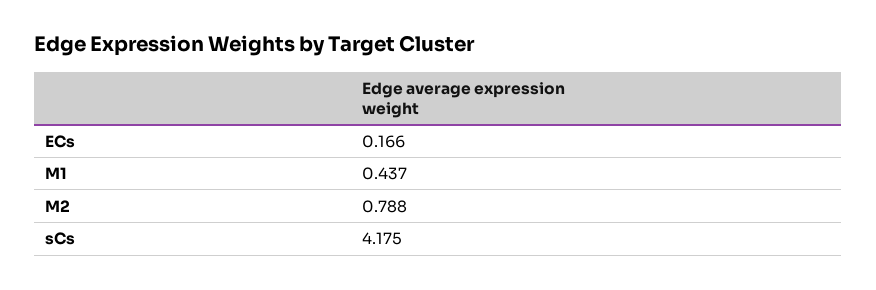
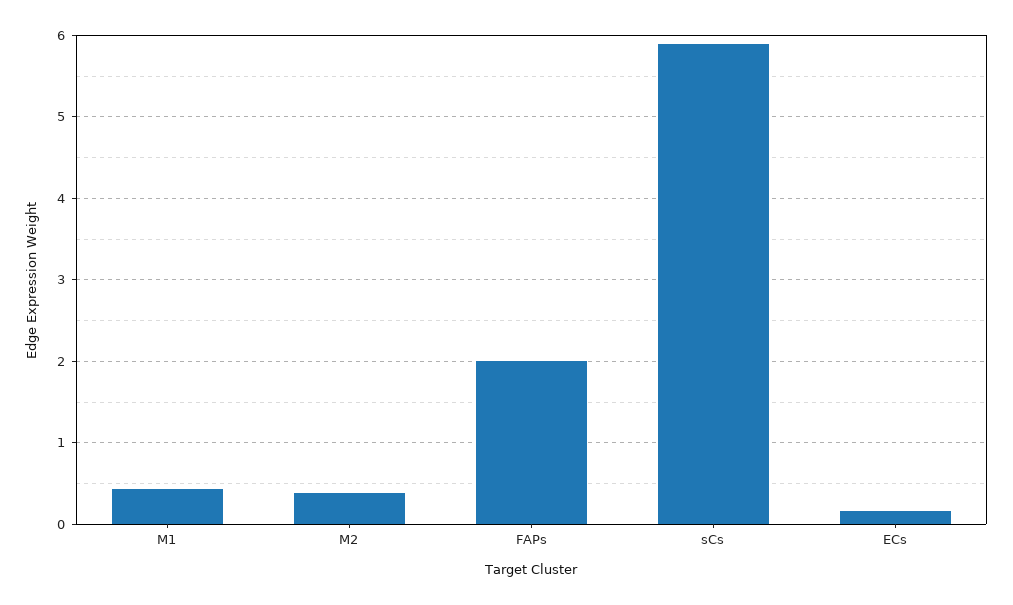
M2: 0.788 -> 0.4
sCs: 4.175 -> 5.9
FAPs: none -> 2

